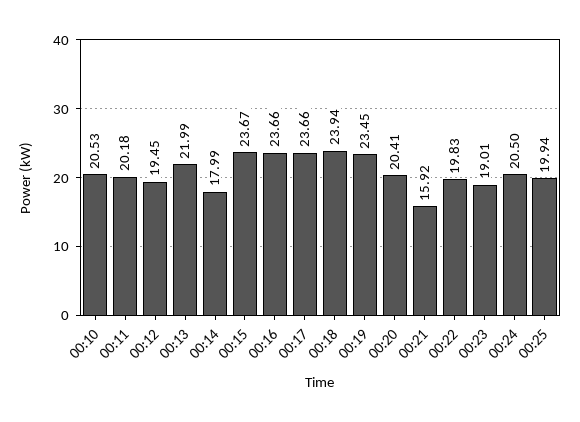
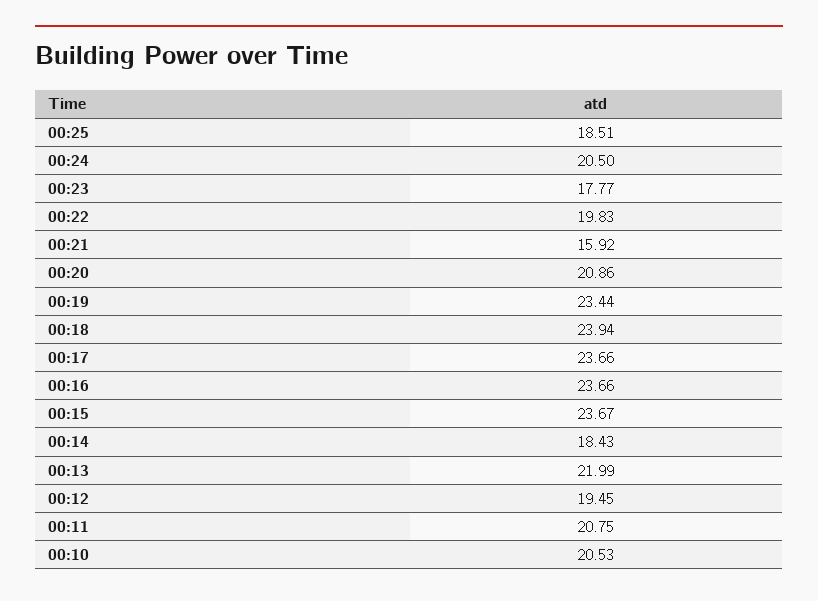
00:11: 20.18 -> 20.75
00:14: 17.99 -> 18.43
00:19: 23.45 -> 23.44
00:20: 20.41 -> 20.86
00:23: 19.01 -> 17.77
00:25: 19.94 -> 18.51

